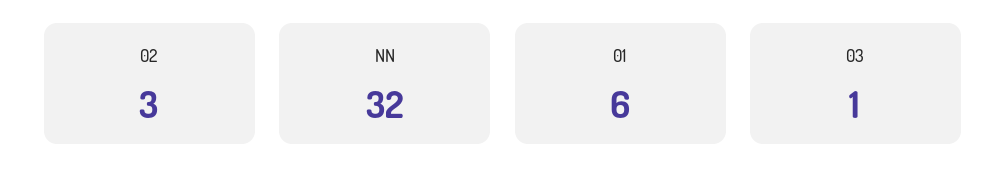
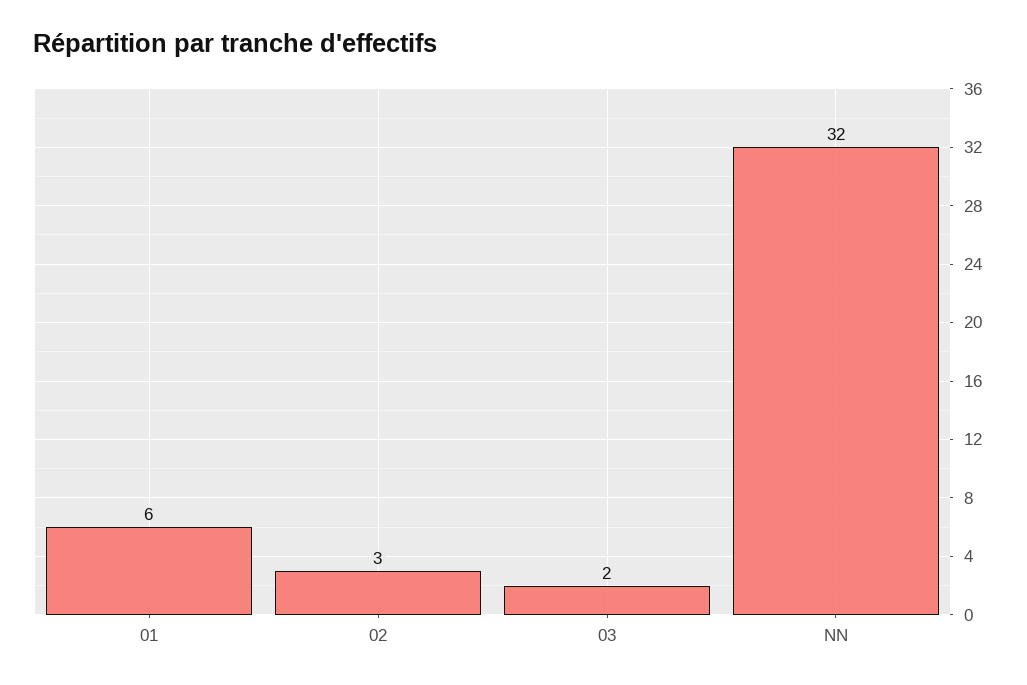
03: 1 -> 2

